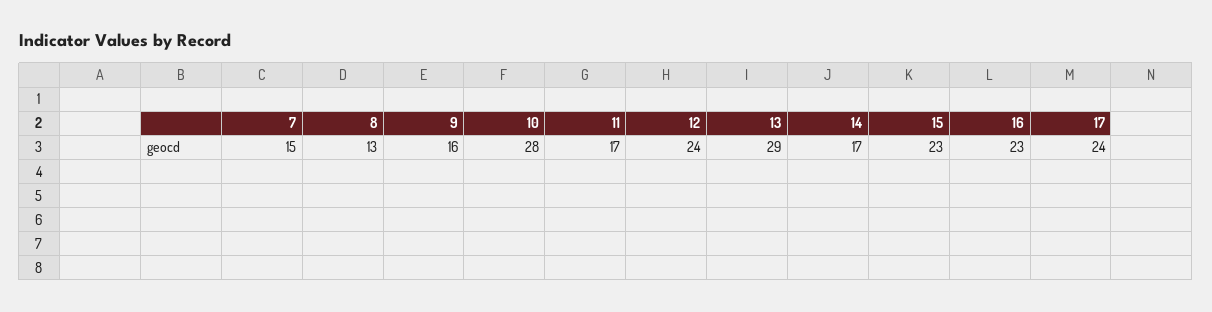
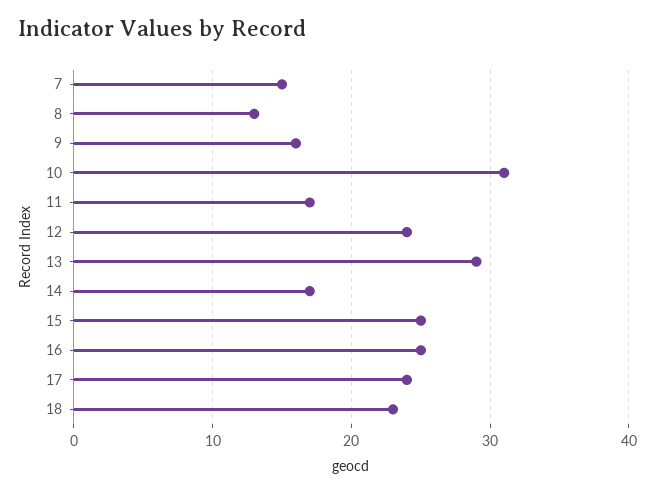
10: 28 -> 31
15: 23 -> 25
16: 23 -> 25
18: none -> 23

